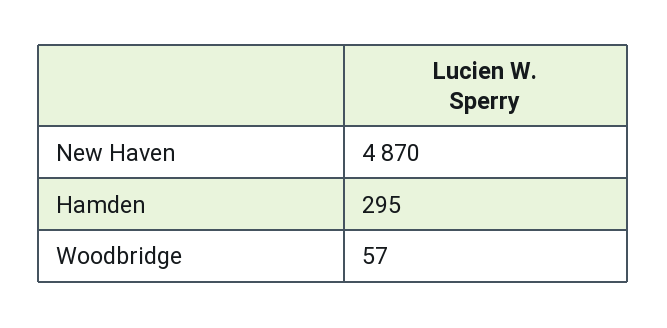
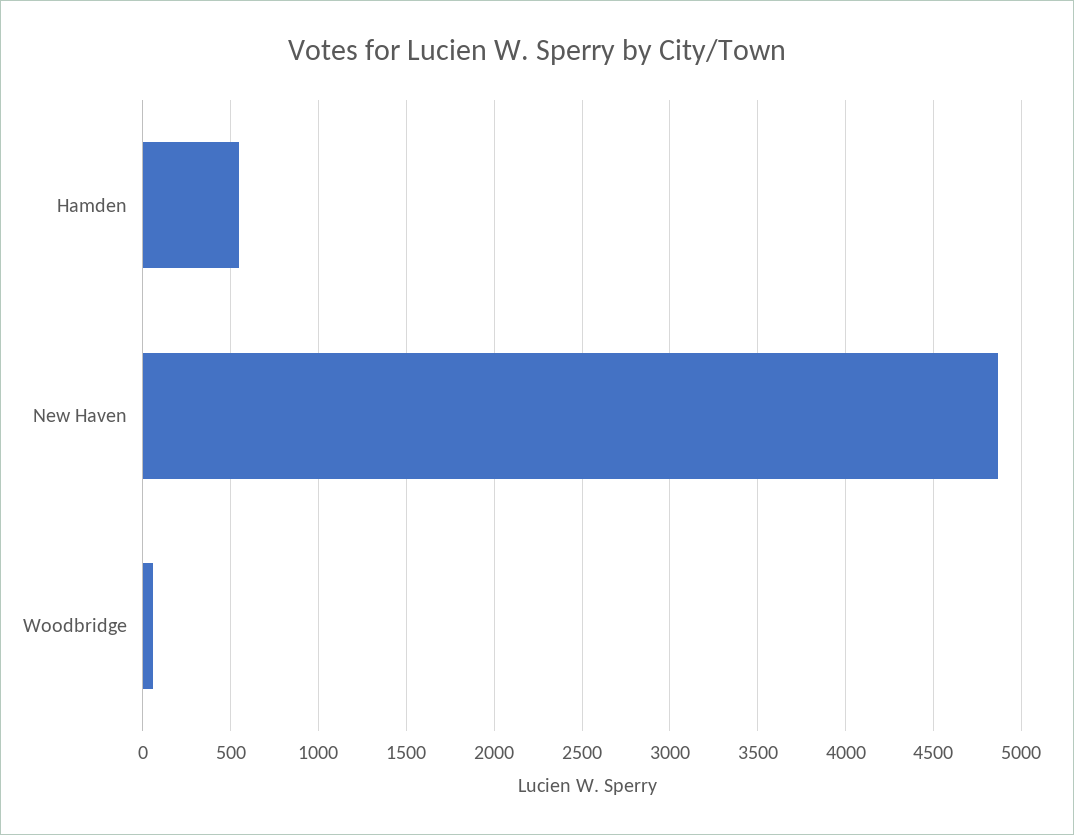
Hamden: 295 -> 550

